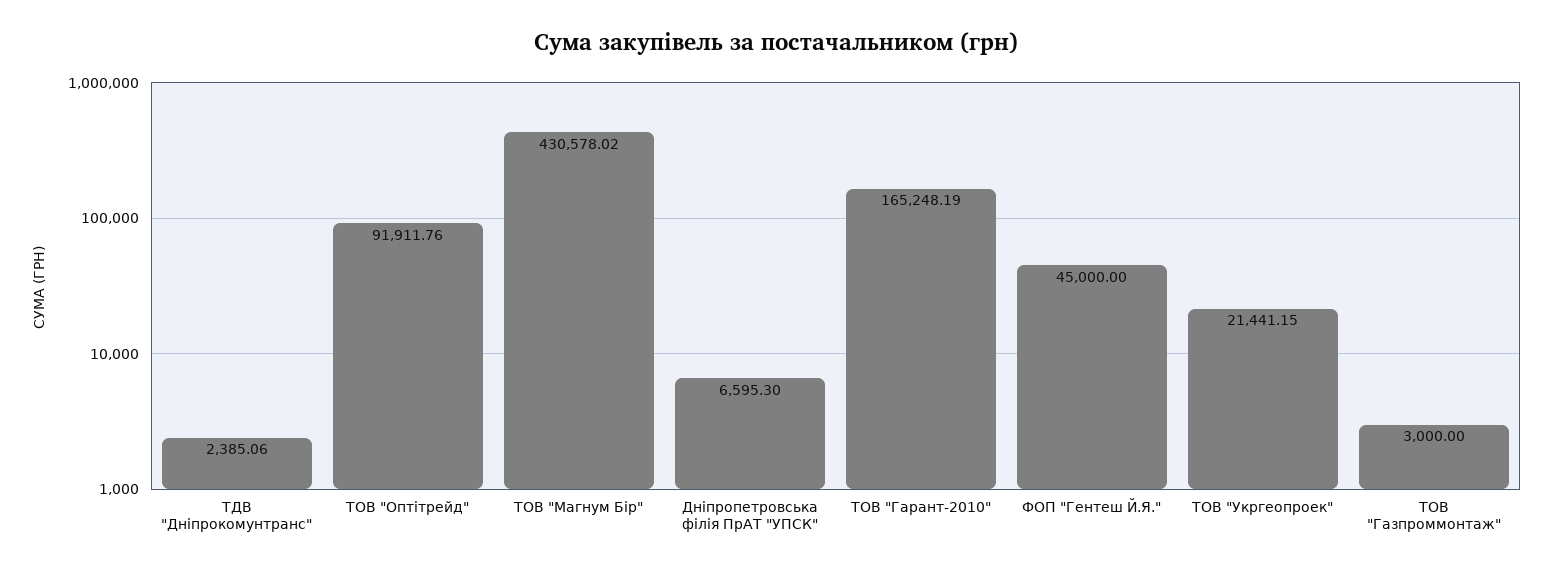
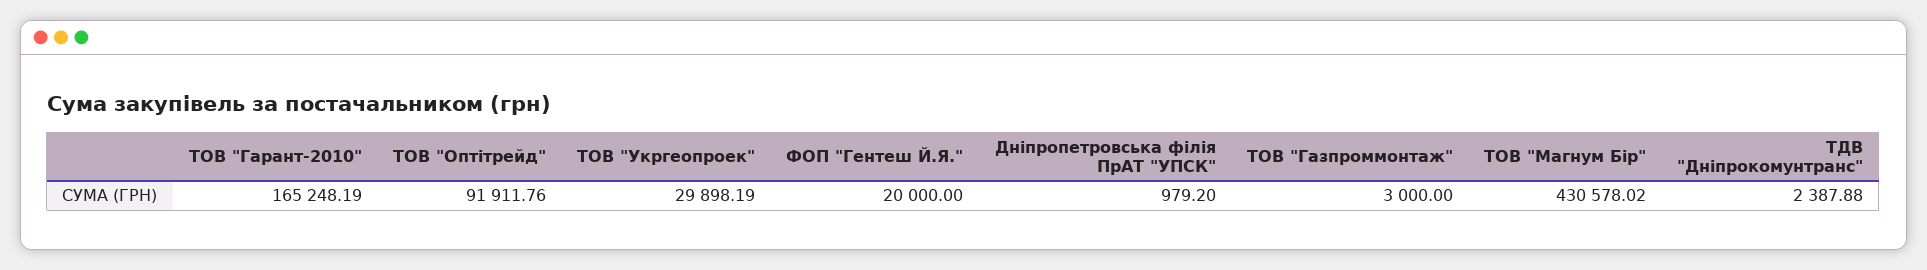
ТДВ "Дніпрокомунтранс": 2385.06 -> 2387.88
Дніпропетровська філія ПрАТ "УПСК": 6595.3 -> 979.2
ФОП "Гентеш Й.Я.": 45000 -> 20000
ТОВ "Укргеопроек": 21441.15 -> 29898.19

